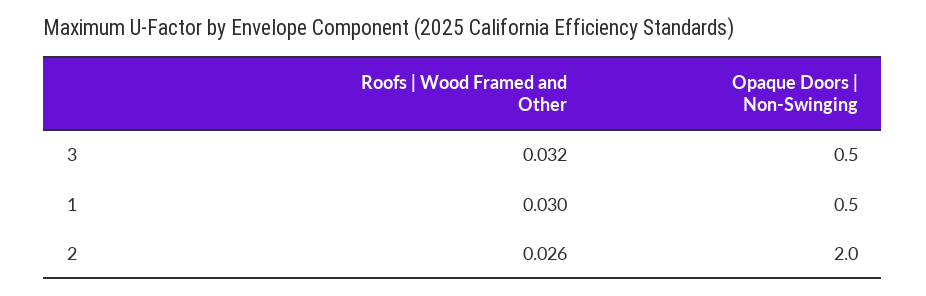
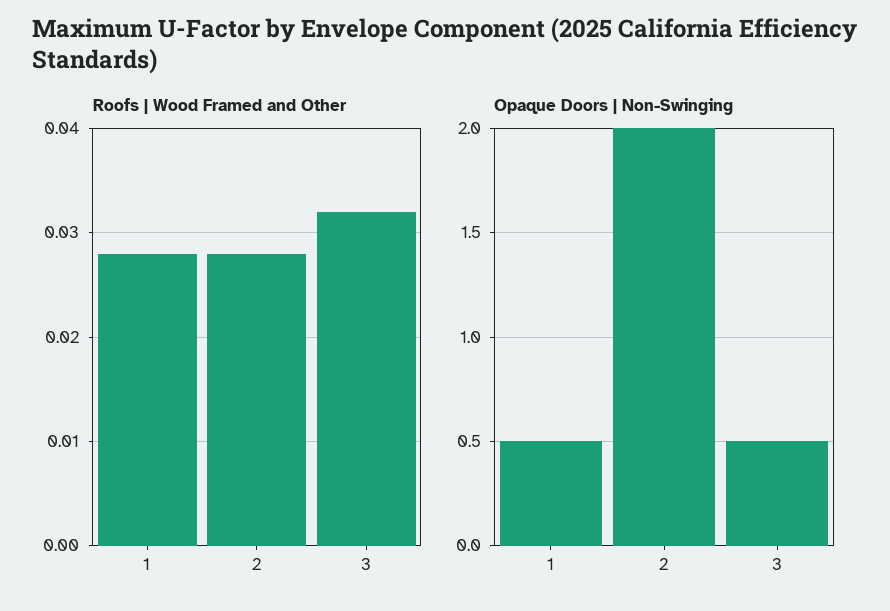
Roofs | Wood Framed and Other, 1: 0.03 -> 0.028
Roofs | Wood Framed and Other, 2: 0.026 -> 0.028

